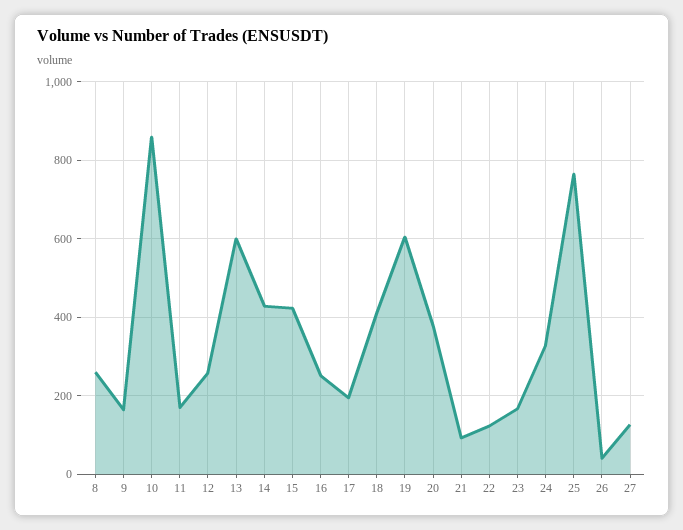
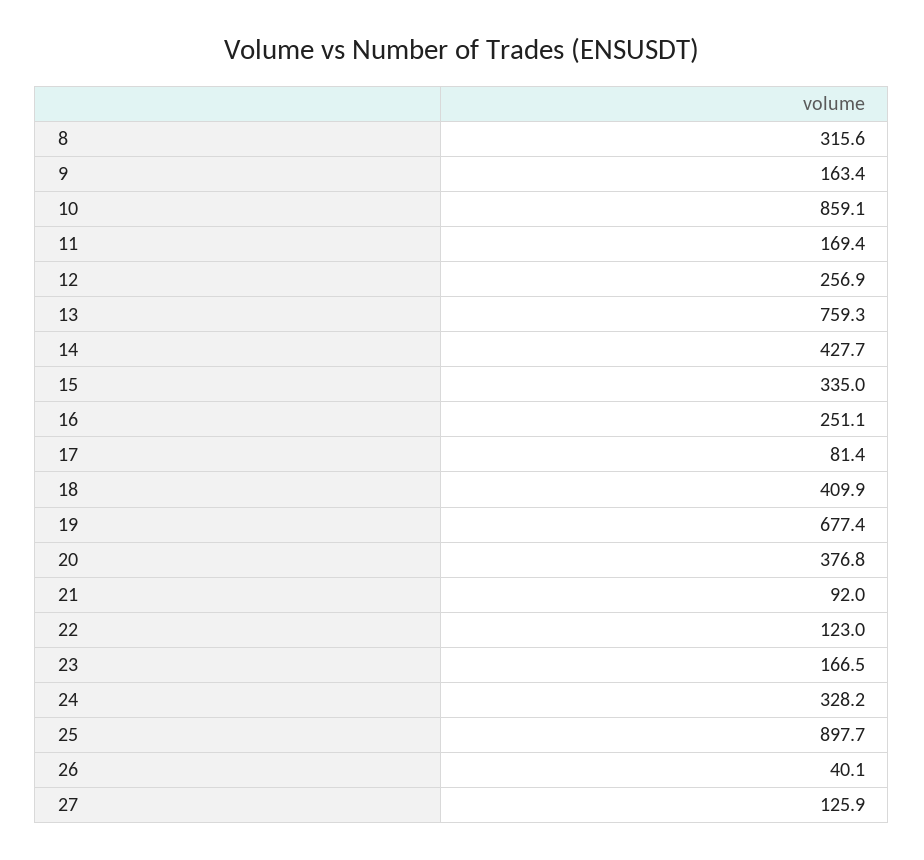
8: 260 -> 315.6
13: 600 -> 759.3
15: 420 -> 335
17: 200 -> 81.4
19: 600 -> 677.4
25: 760 -> 897.7

